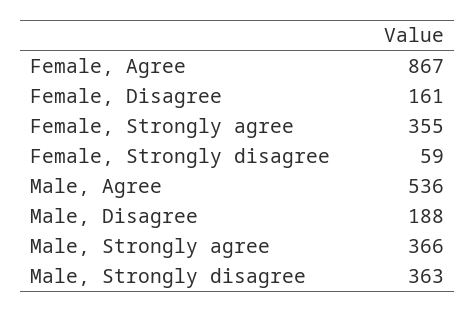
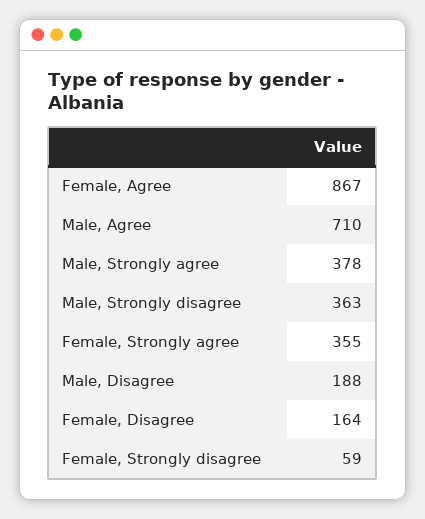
Female, Disagree: 161 -> 164
Male, Agree: 536 -> 710
Male, Strongly agree: 366 -> 378

